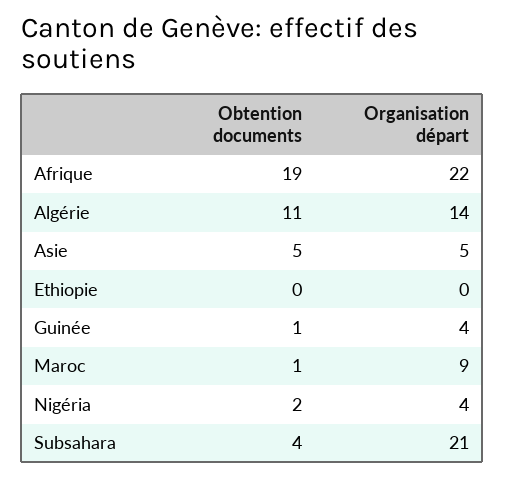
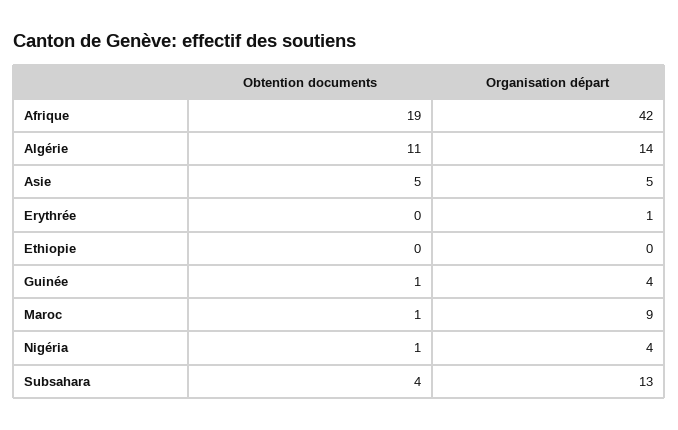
Organisation départ, Afrique: 22 -> 42
Obtention documents, Nigéria: 2 -> 1
Organisation départ, Subsahara: 21 -> 13
Obtention documents, Erythrée: none -> 0
Organisation départ, Erythrée: none -> 1

